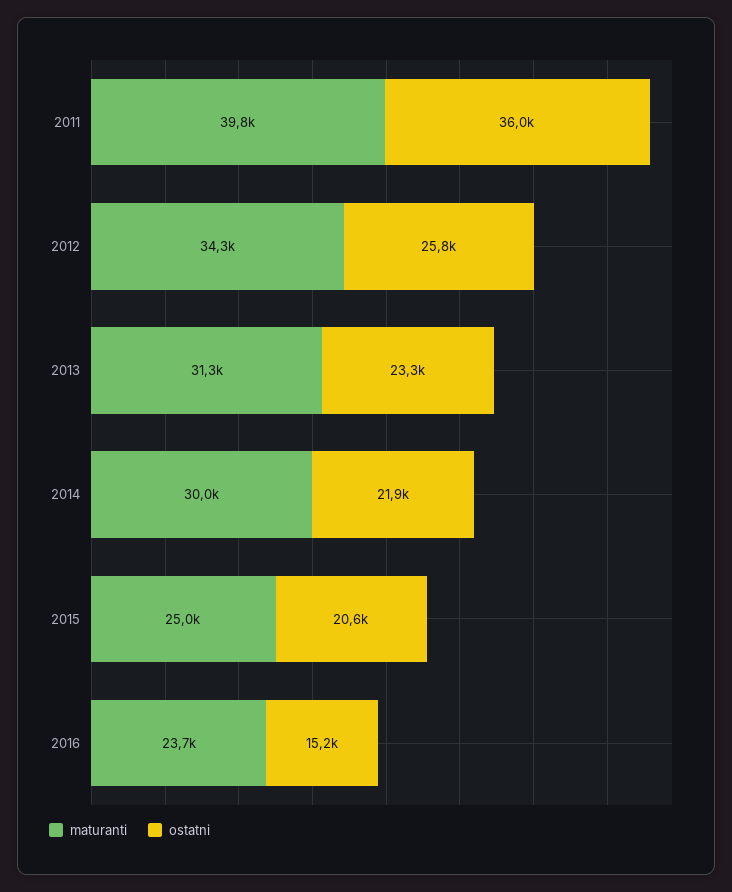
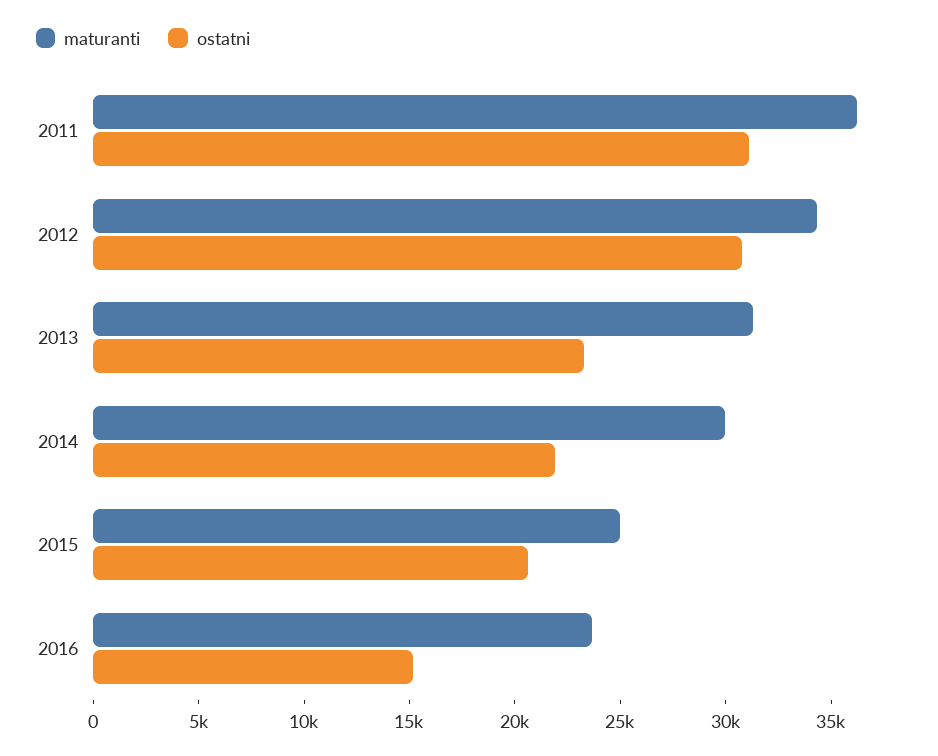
maturanti, 2011: 39800 -> 36000
ostatni, 2011: 36000 -> 31000
ostatni, 2012: 25800 -> 31000

